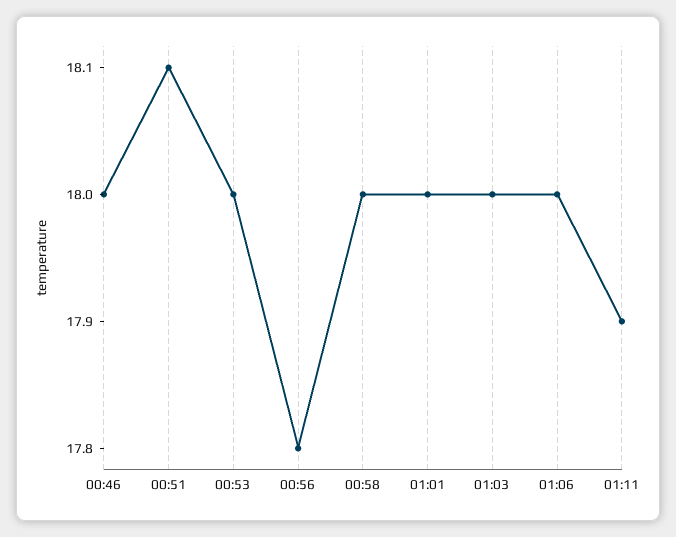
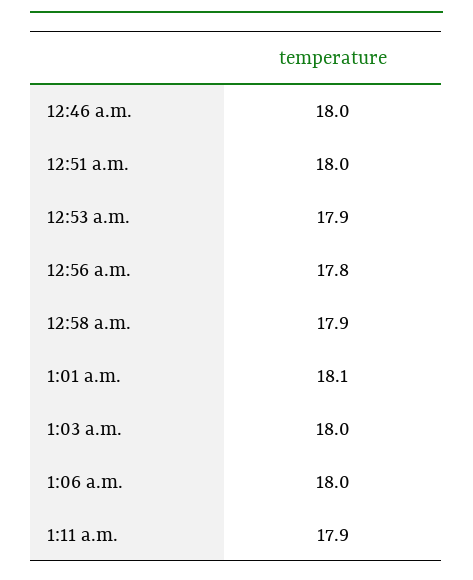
00:51: 18.1 -> 18
00:53: 18 -> 17.9
00:58: 18 -> 17.9
01:01: 18 -> 18.1

